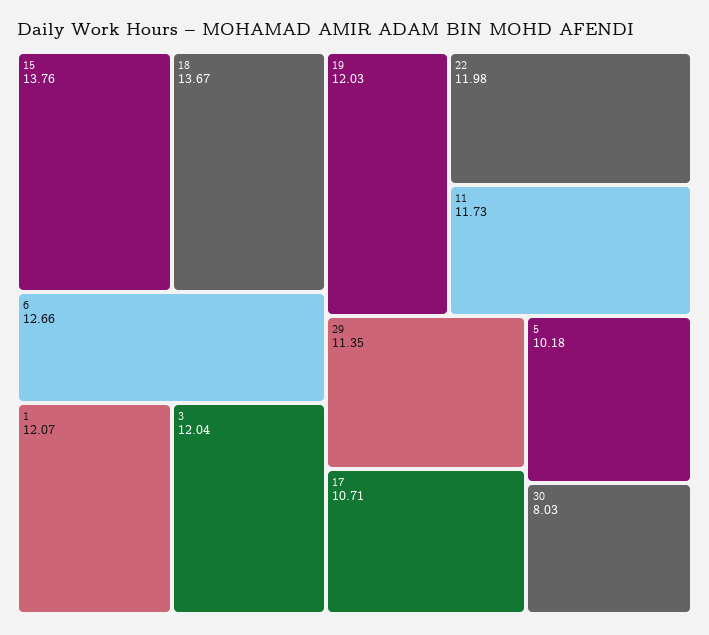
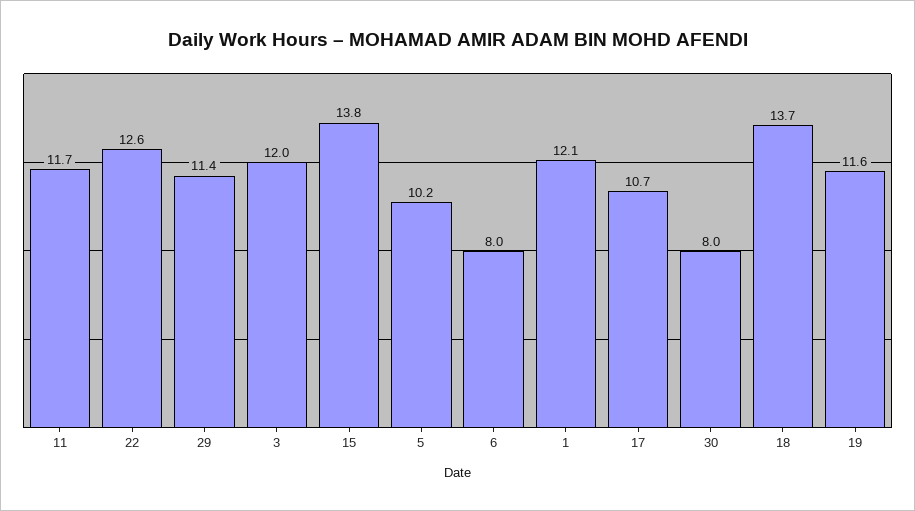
6: 12.66 -> 8
19: 12.03 -> 11.6
22: 11.98 -> 12.6

